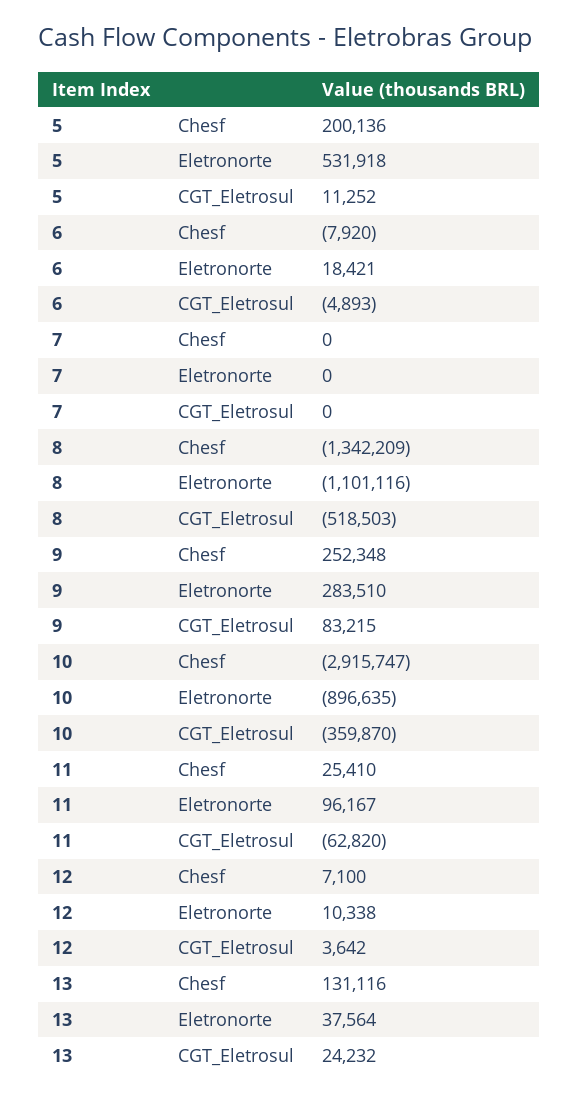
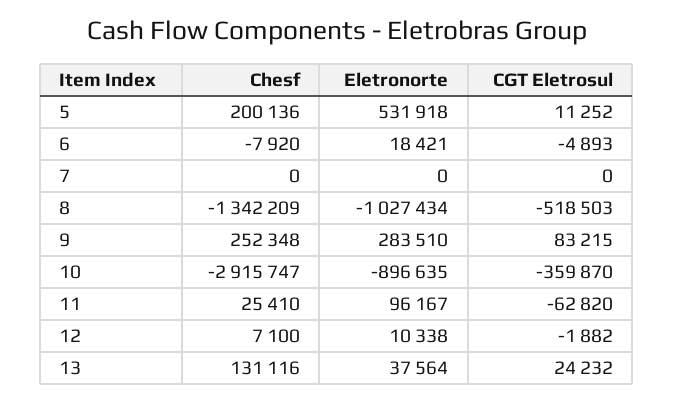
8, Eletronorte: -1101116 -> -1027434
12, CGT_Eletrosul: 3642 -> -1882

